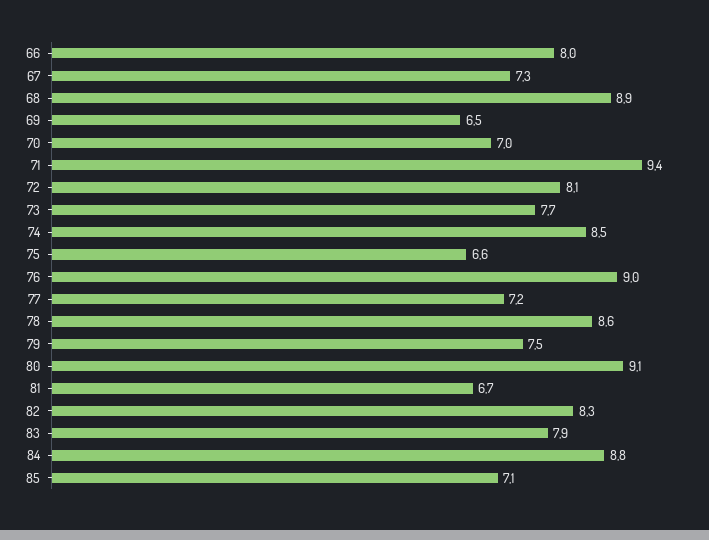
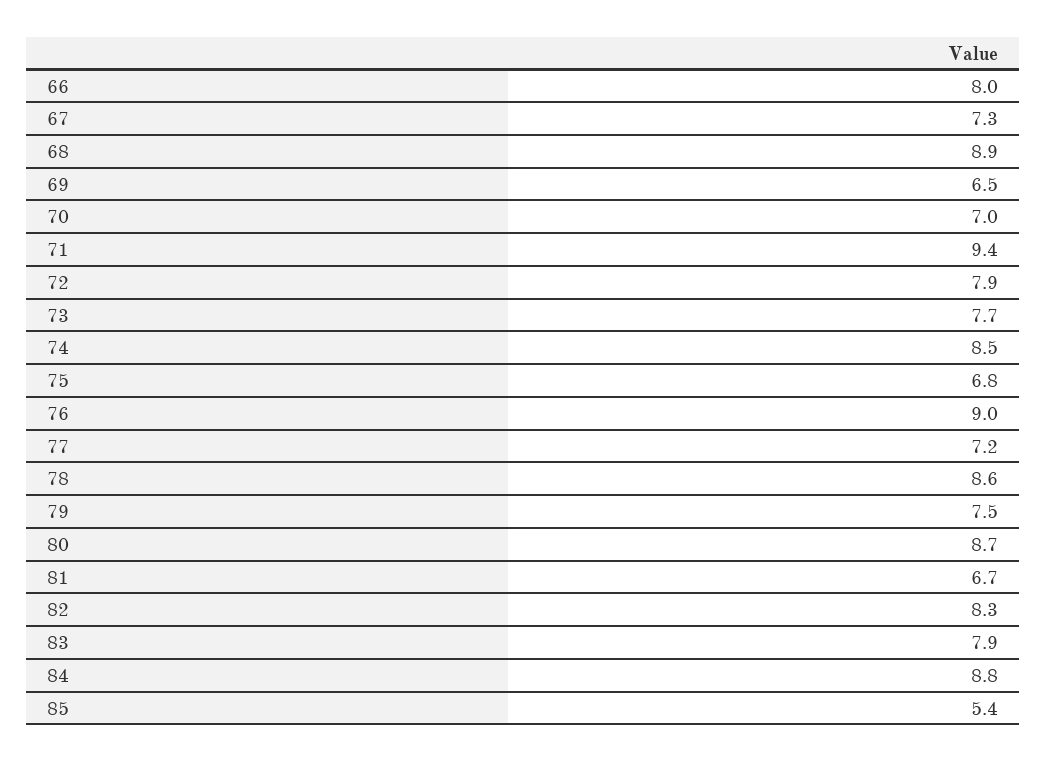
72: 8.1 -> 7.9
75: 6.6 -> 6.8
80: 9.1 -> 8.7
85: 7.1 -> 5.4

